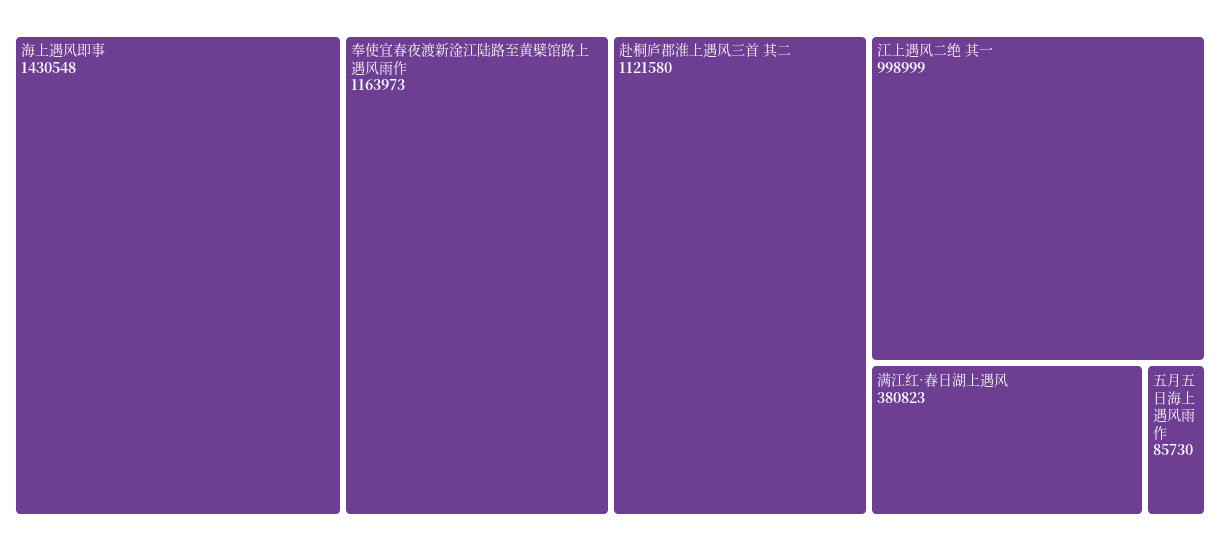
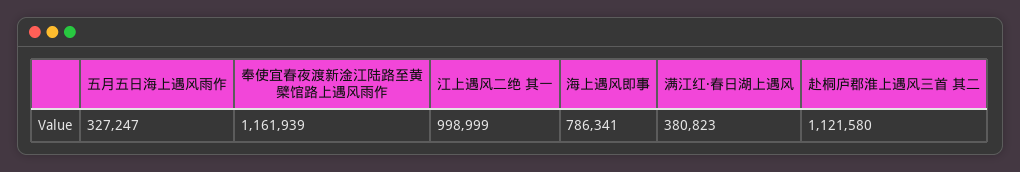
海上遇风即事: 1430548 -> 786341
奉使宜春夜渡新淦江陆路至黄檗馆路上遇风雨作: 1163973 -> 1161939
五月五日海上遇风雨作: 85730 -> 327247

